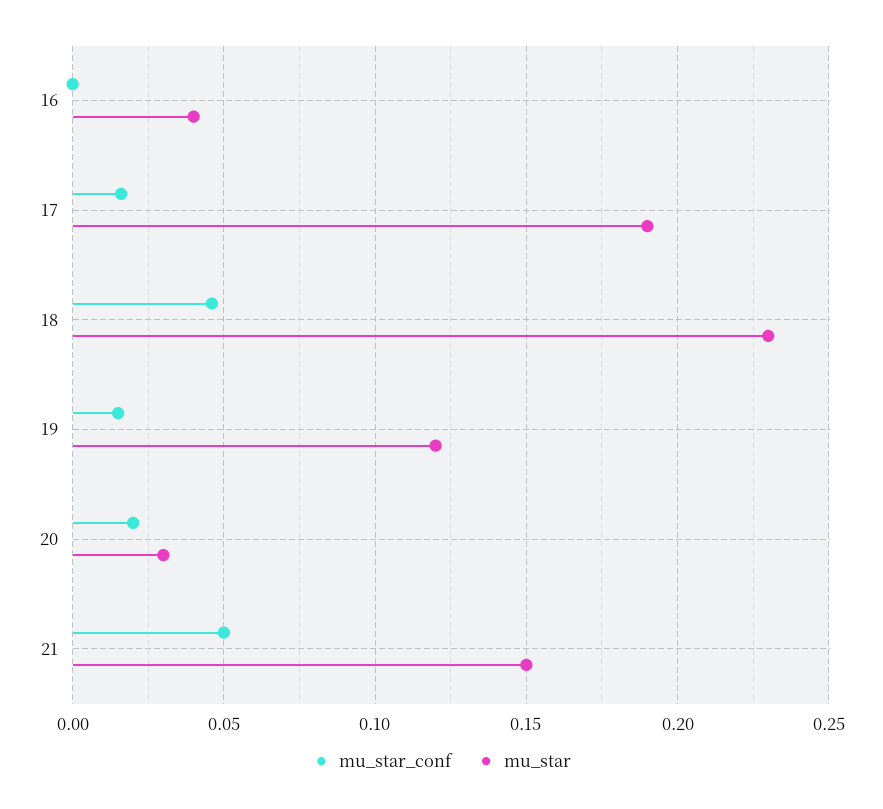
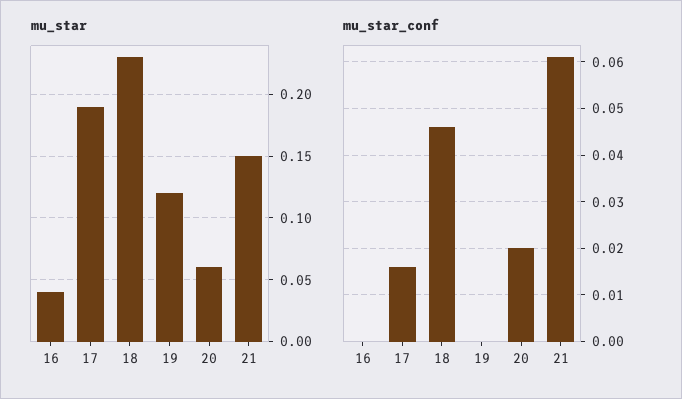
mu_star_conf, 19: 0.015 -> 0
mu_star, 20: 0.03 -> 0.06
mu_star_conf, 21: 0.05 -> 0.06

